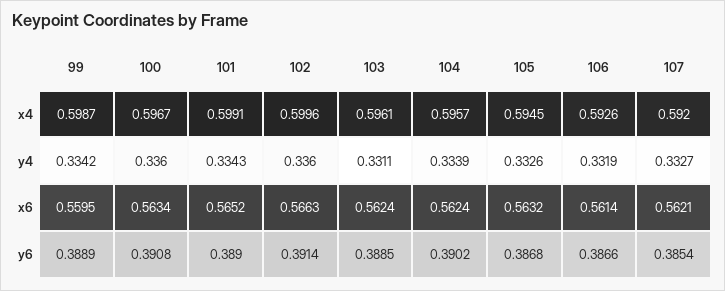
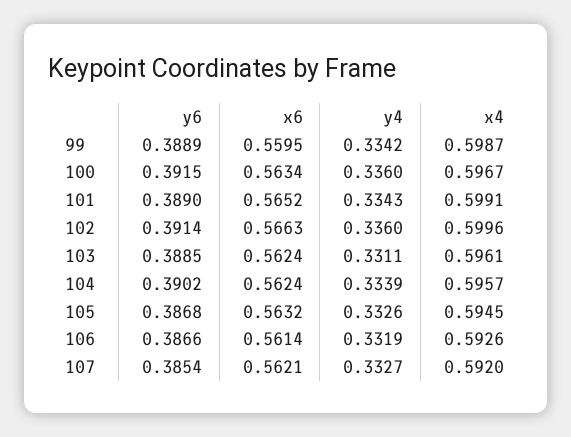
100, y6: 0.3908 -> 0.3915

